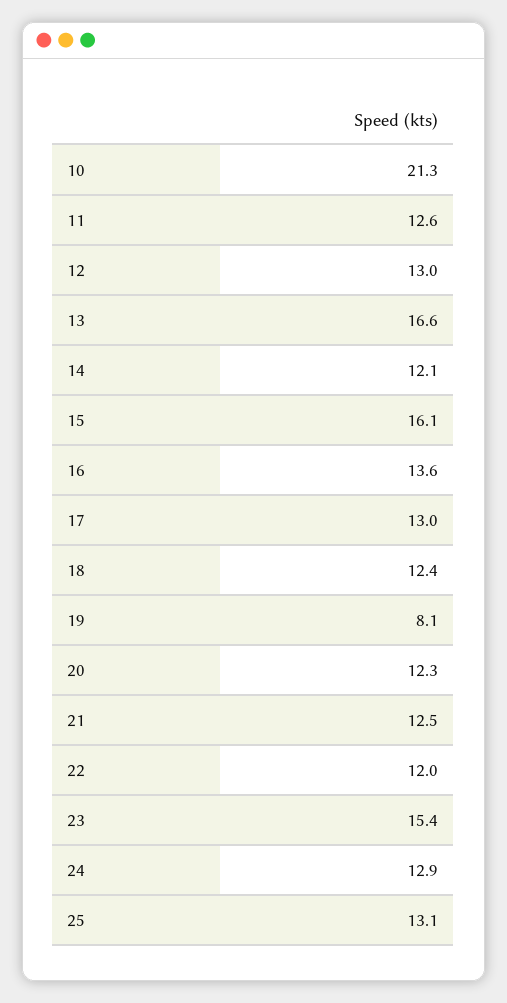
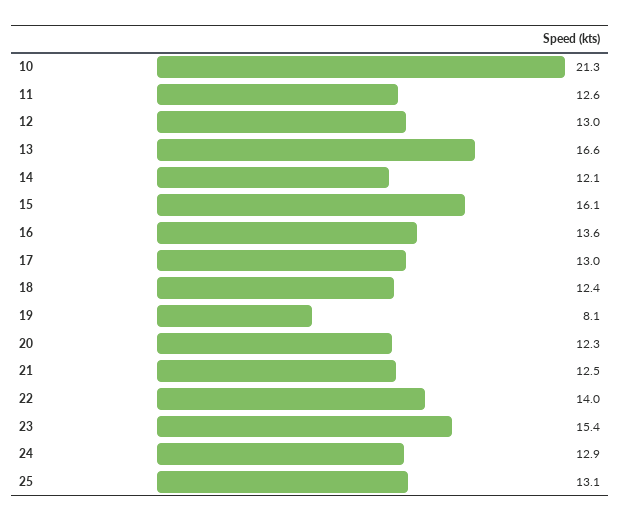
22: 12 -> 14

